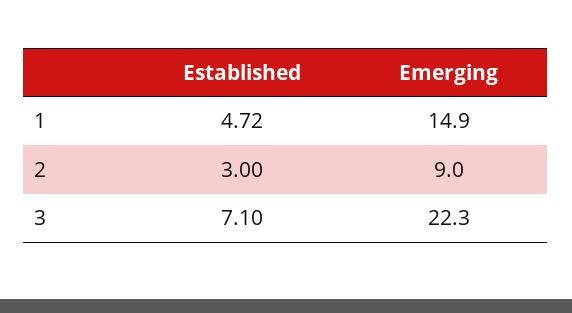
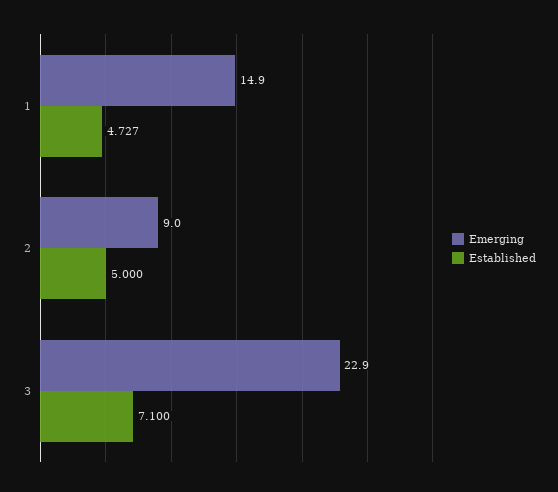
Established, 1: 4.72 -> 4.727
Established, 2: 3 -> 5
Emerging, 3: 22.3 -> 22.9

